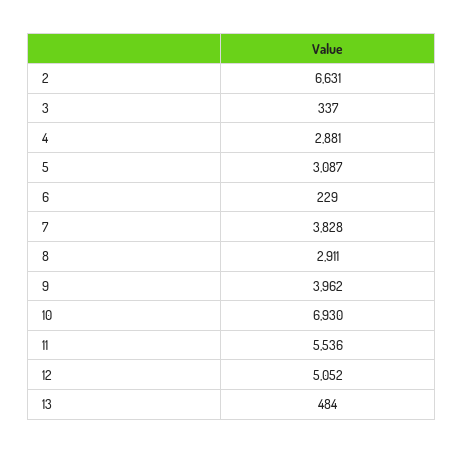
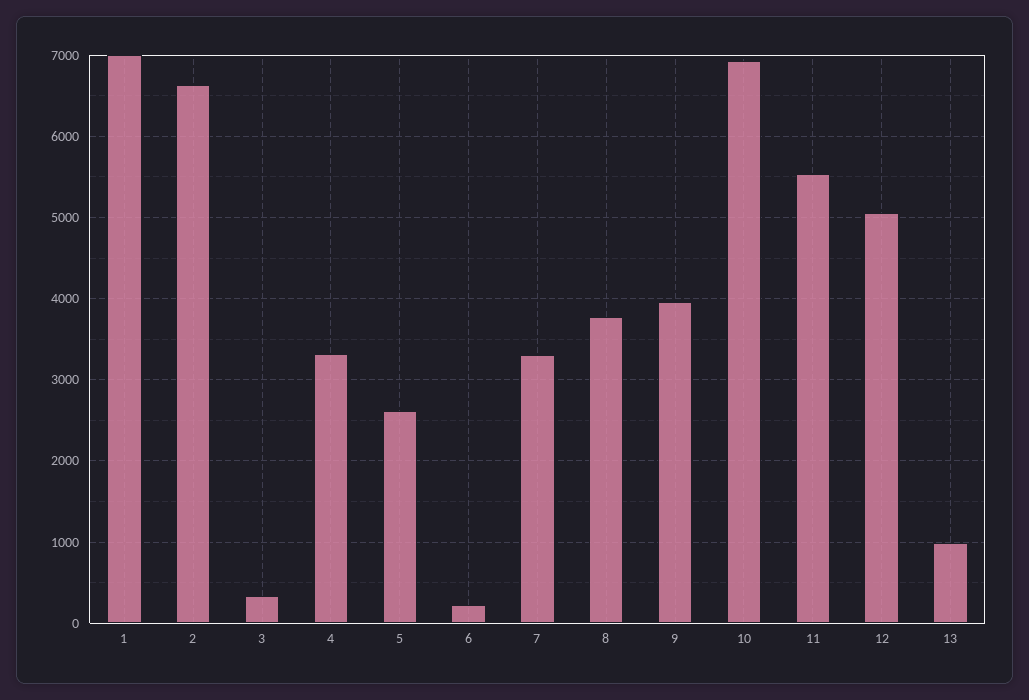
4: 2881 -> 3300
5: 3087 -> 2600
7: 3828 -> 3300
8: 2911 -> 3800
13: 484 -> 1000
1: none -> 7000

